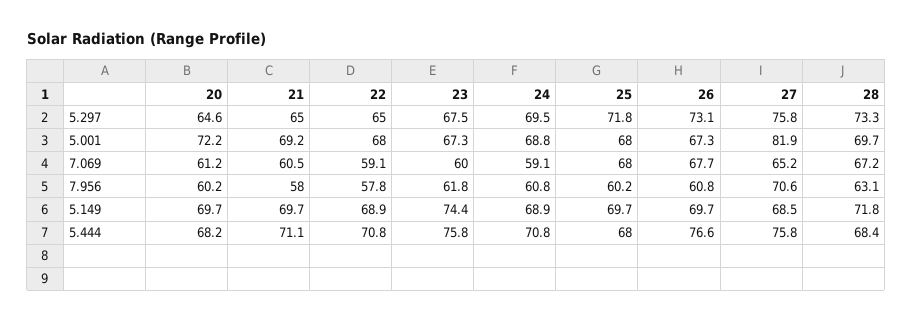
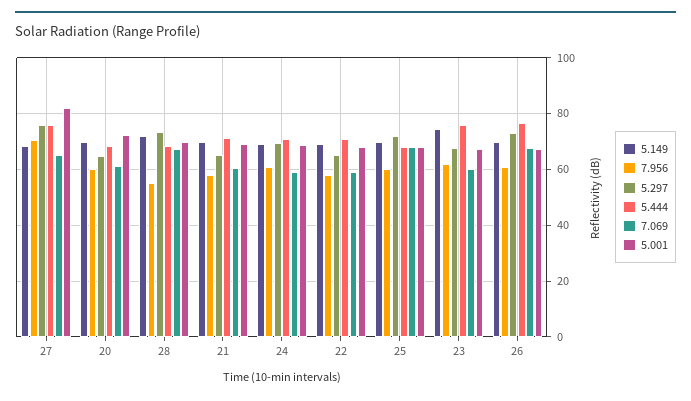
7.956, 28: 63.1 -> 55

